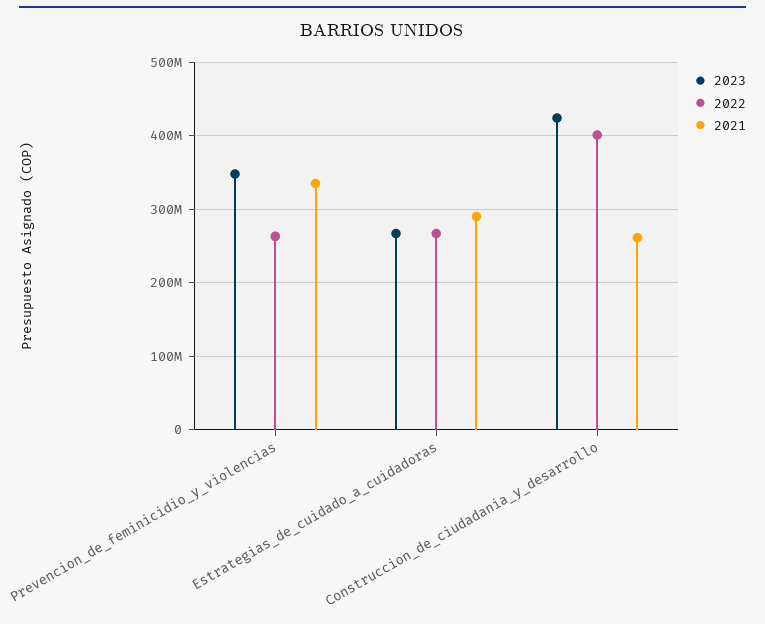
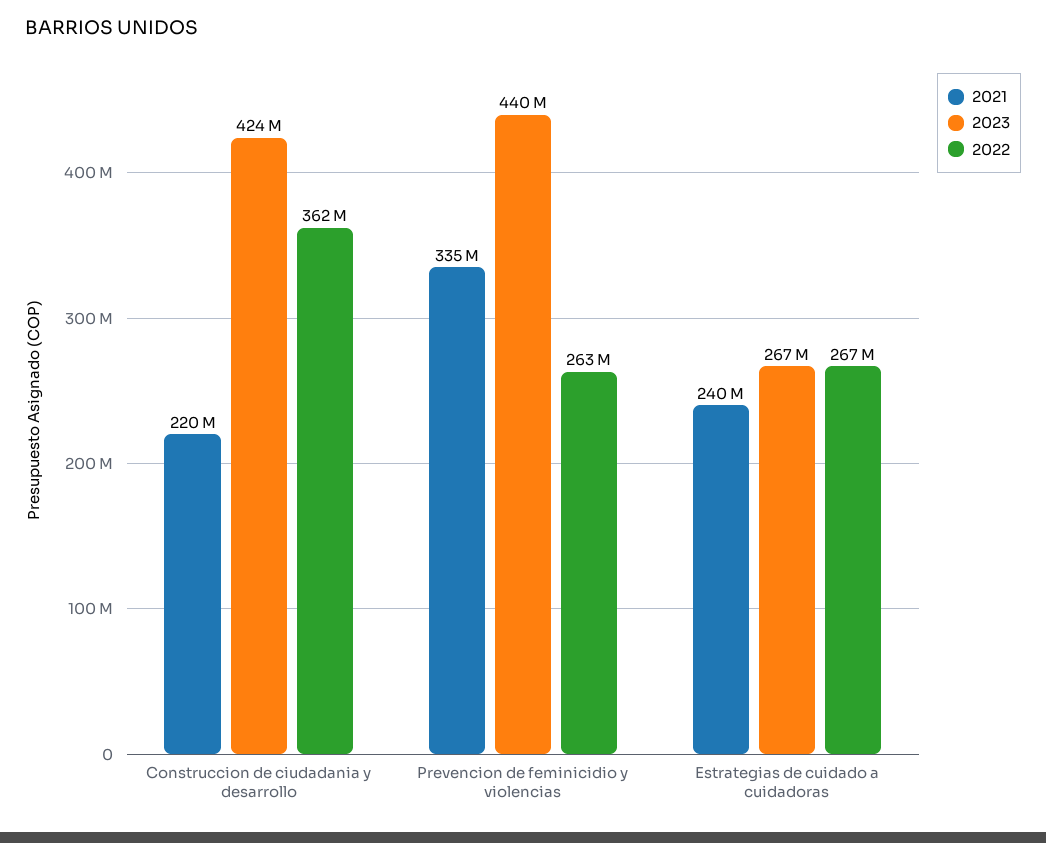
2023, Prevencion_de_feminicidio_y_violencias: 350000000 -> 440000000
2021, Estrategias_de_cuidado_a_cuidadoras: 290000000 -> 240000000
2022, Construccion_de_ciudadania_y_desarrollo: 400000000 -> 362000000
2021, Construccion_de_ciudadania_y_desarrollo: 260000000 -> 220000000

